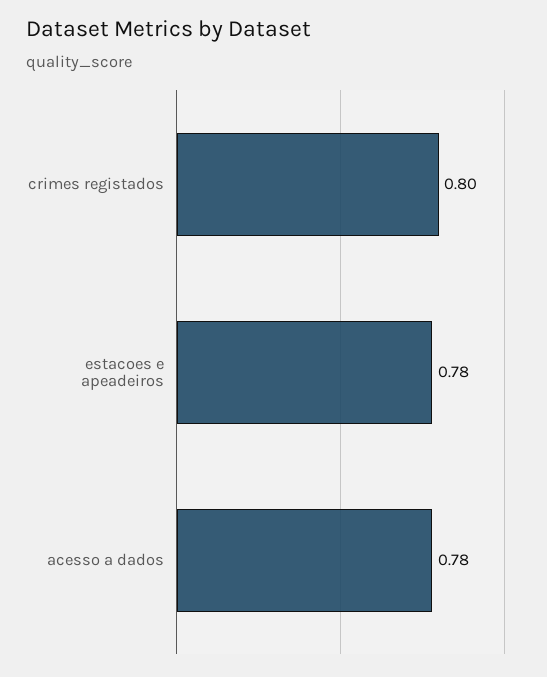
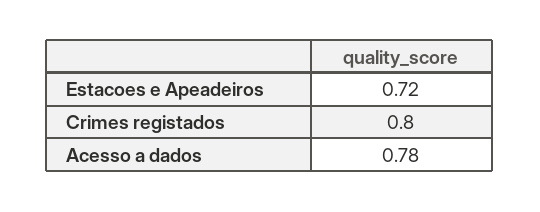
estacoes e apeadeiros: 0.78 -> 0.72

